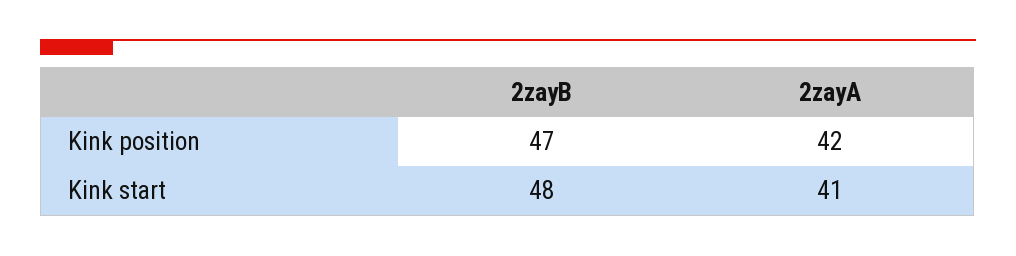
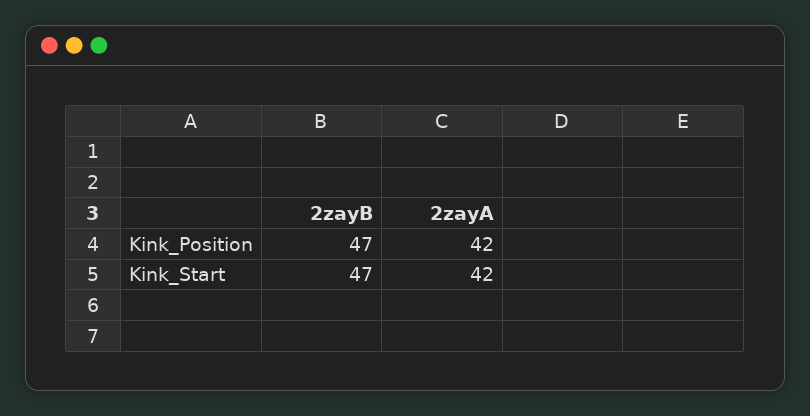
2zayB, Kink start: 48 -> 47
2zayA, Kink start: 41 -> 42

